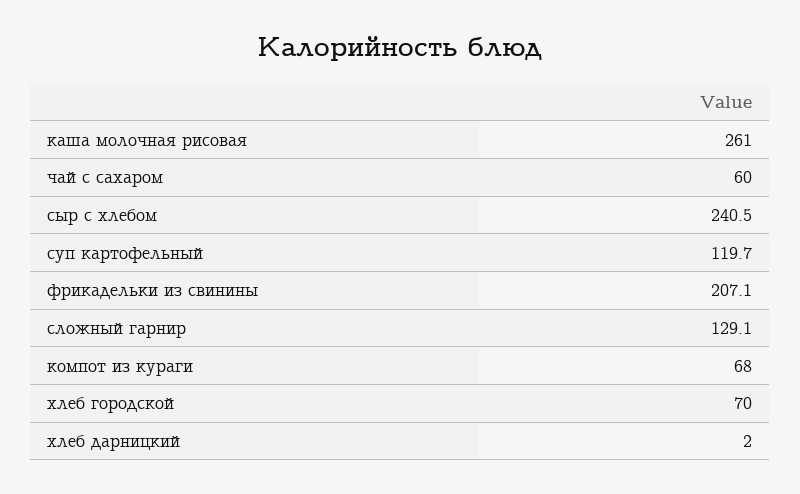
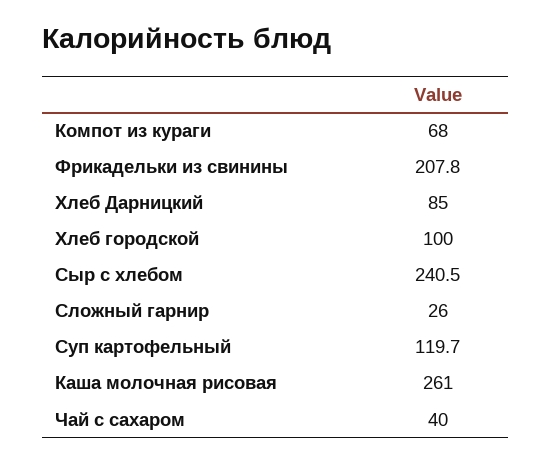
чай с сахаром: 60 -> 40
фрикадельки из свинины: 207.1 -> 207.8
сложный гарнир: 129.1 -> 26
хлеб городской: 70 -> 100
хлеб дарницкий: 2 -> 85

